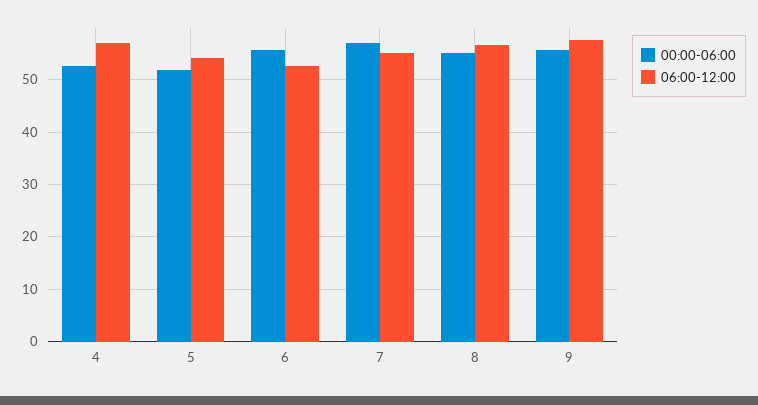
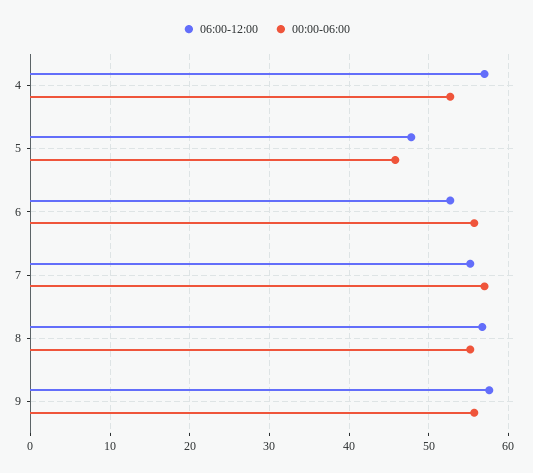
00:00-06:00, 5: 52 -> 46
06:00-12:00, 5: 54 -> 48

